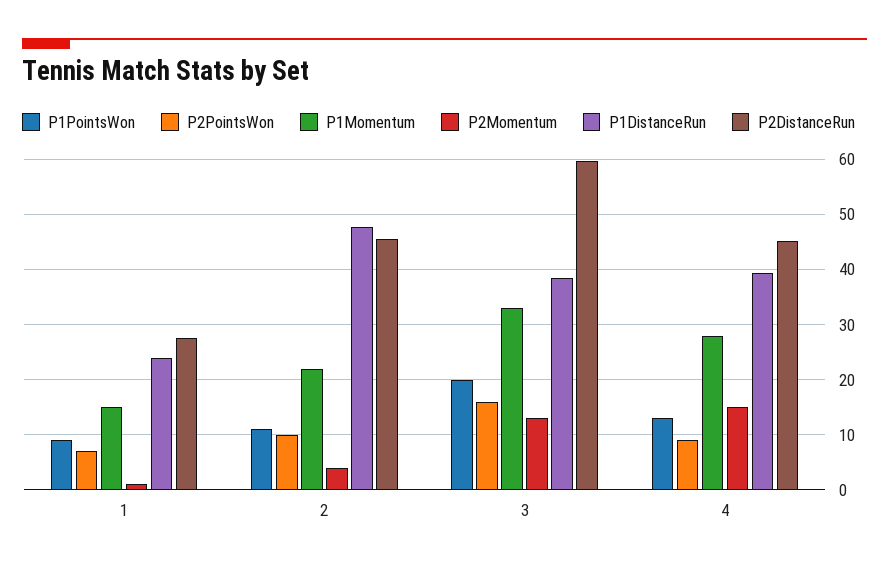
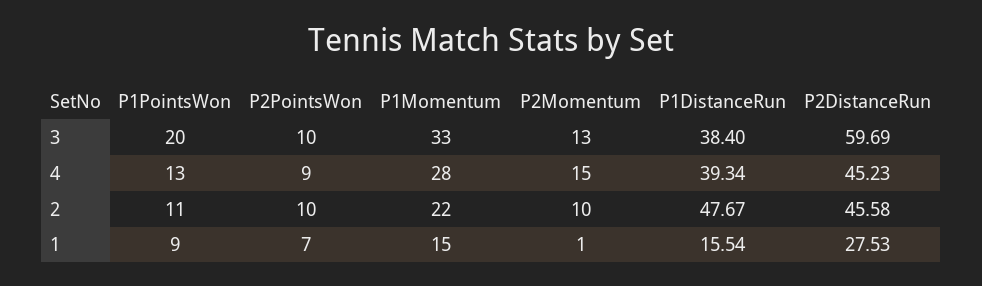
P1DistanceRun, 1: 24 -> 15.54
P2Momentum, 2: 4 -> 10
P2PointsWon, 3: 16 -> 10

